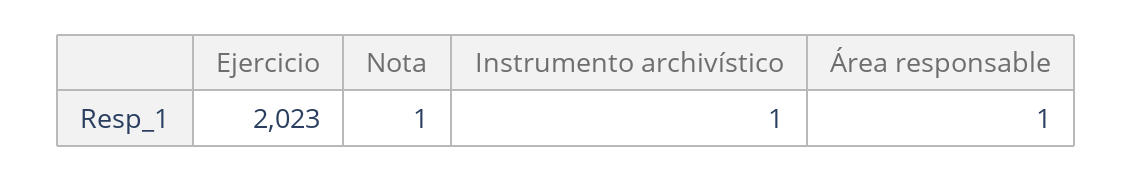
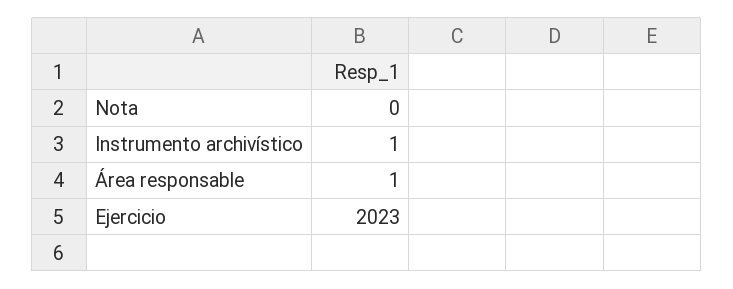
Nota: 1 -> 0

